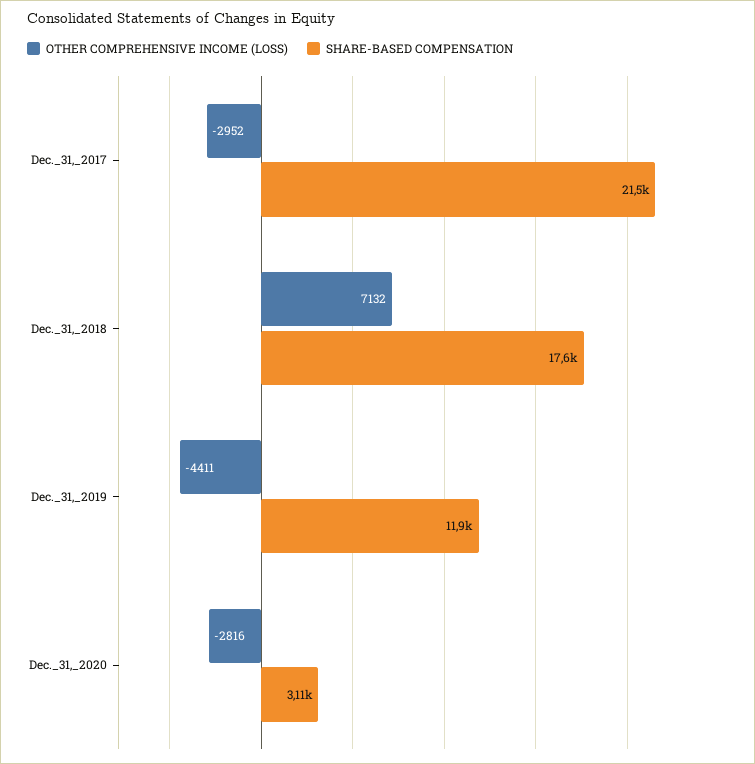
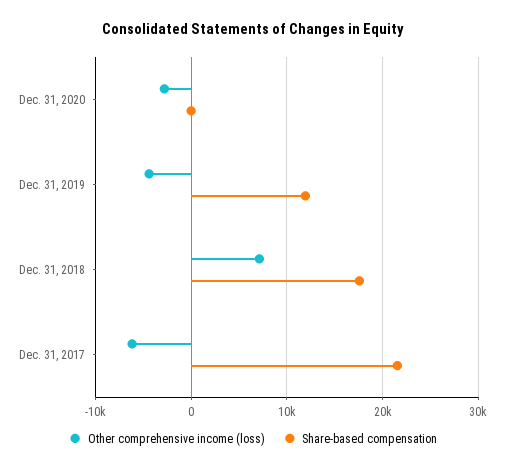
OTHER COMPREHENSIVE INCOME (LOSS), Dec._31,_2017: -2952 -> -6000
SHARE-BASED COMPENSATION, Dec._31,_2020: 3110 -> 0

